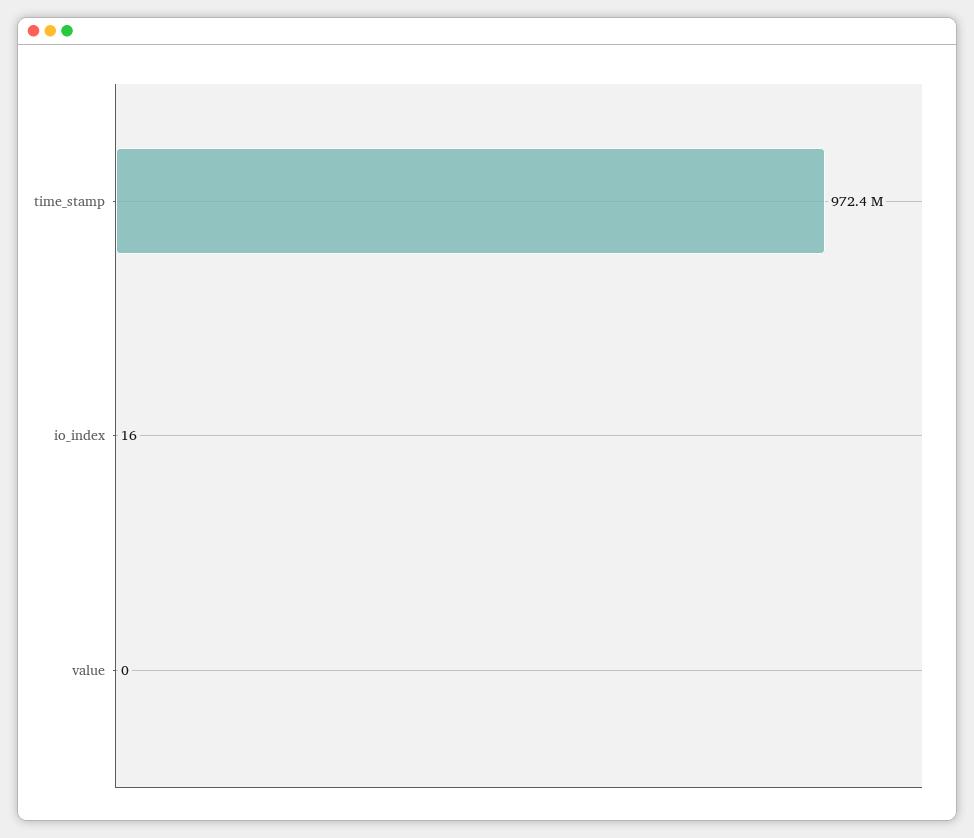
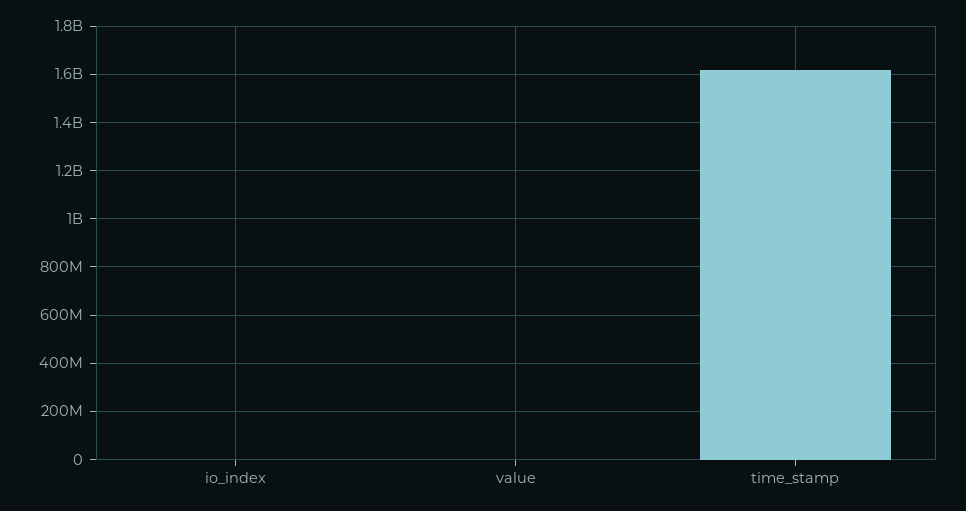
time_stamp: 972400000 -> 1625000000

